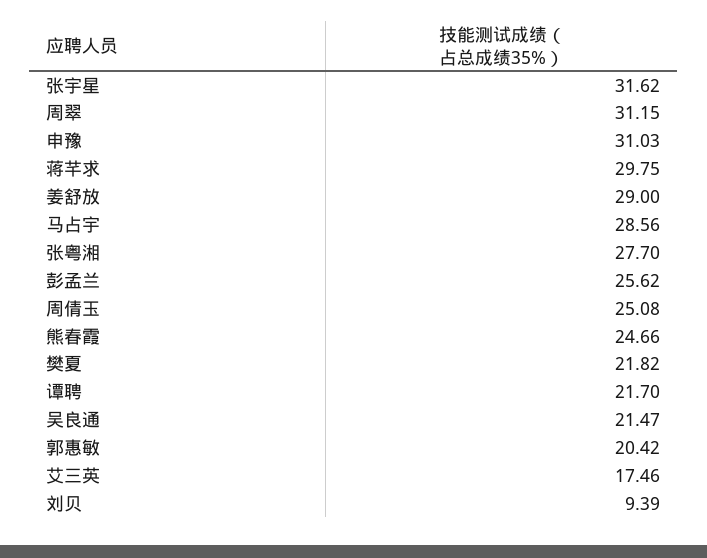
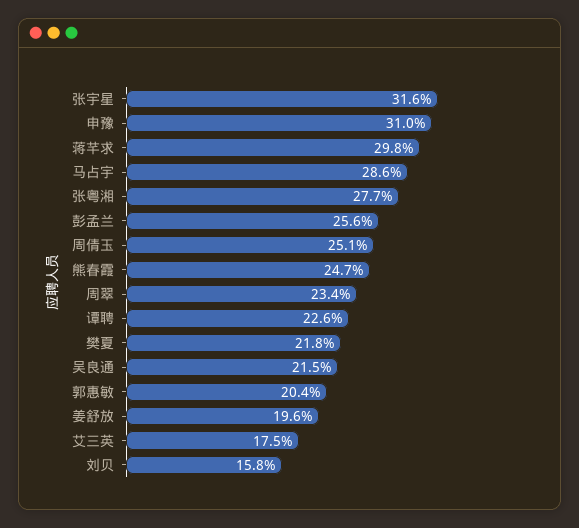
周翠: 31.15 -> 23.4
姜舒放: 29 -> 19.6
谭聘: 21.7 -> 22.6
刘贝: 9.39 -> 15.8

